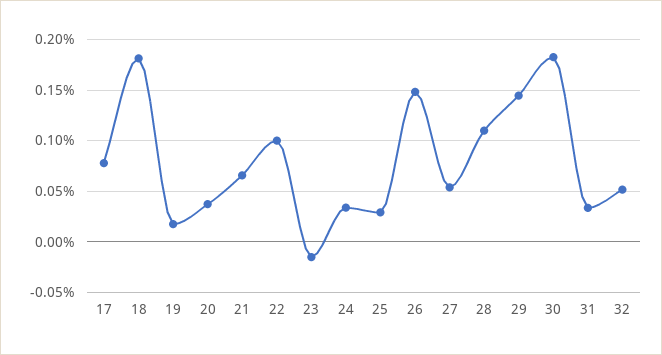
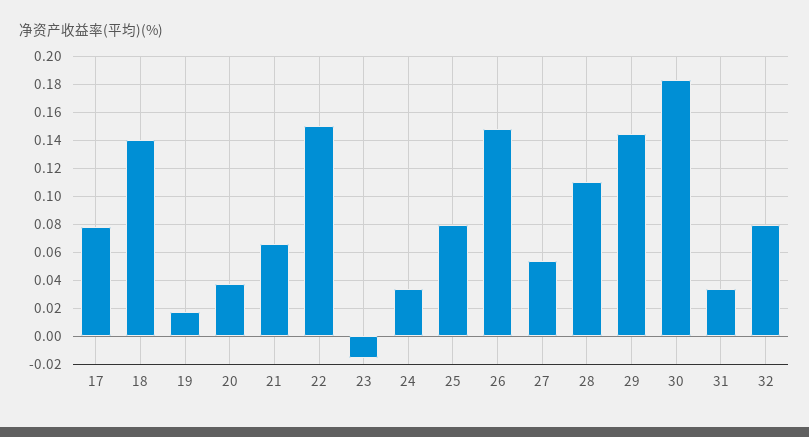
18: 0.18 -> 0.14
22: 0.1 -> 0.15
25: 0.03 -> 0.08
32: 0.05 -> 0.08

